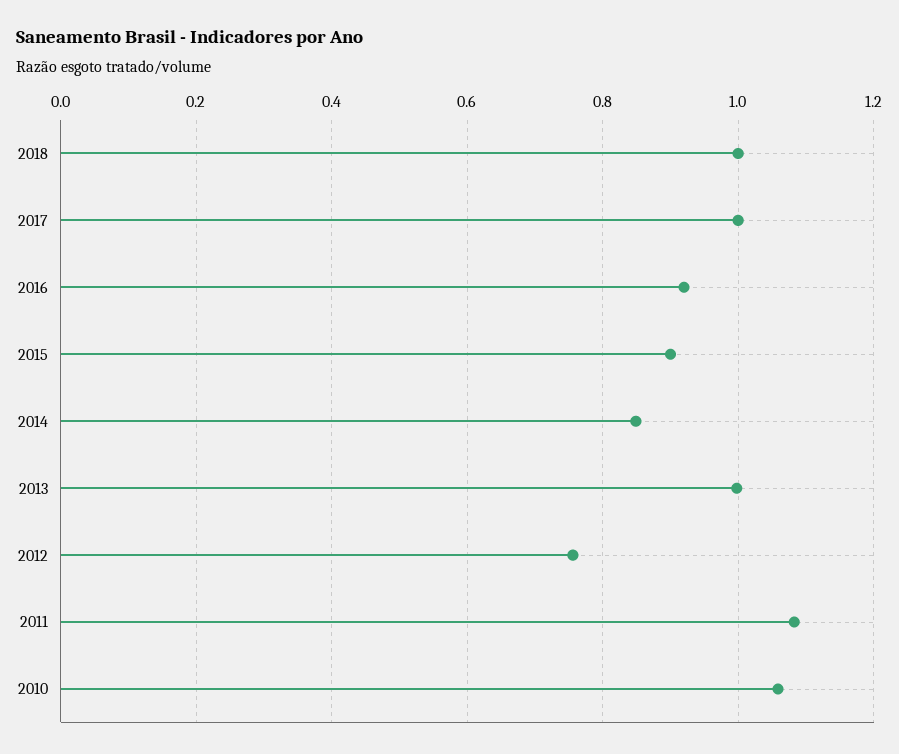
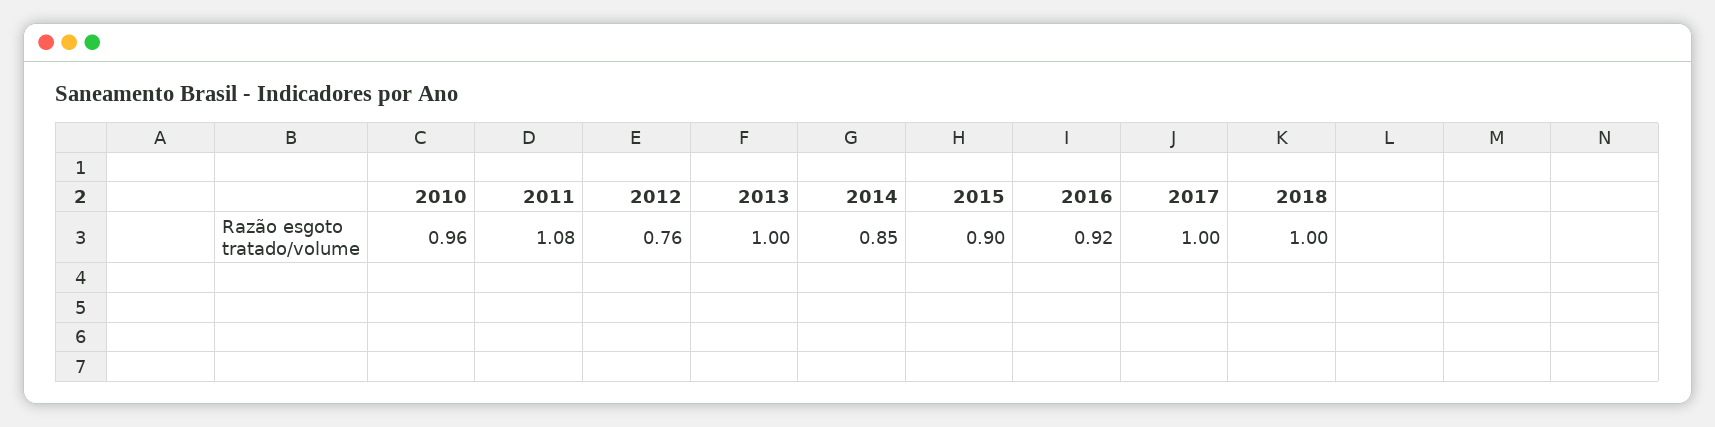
2010: 1.06 -> 0.96

